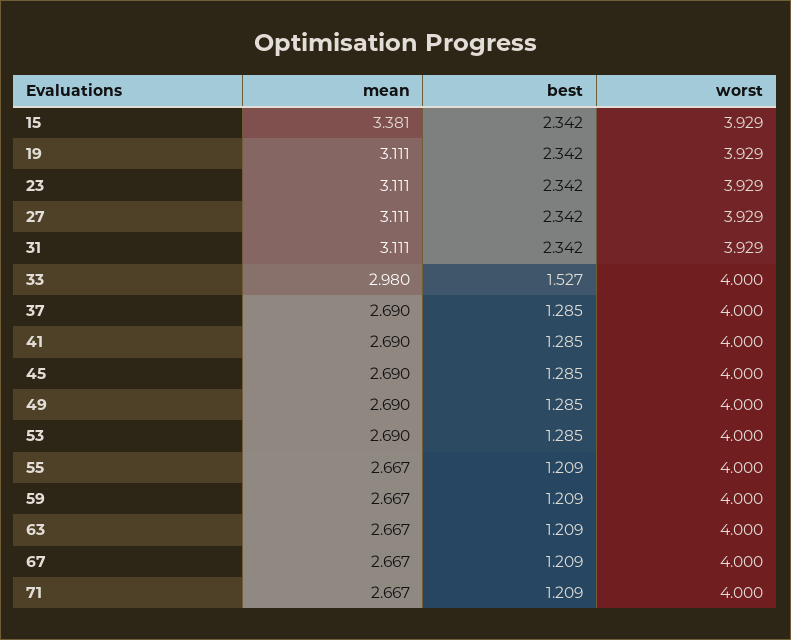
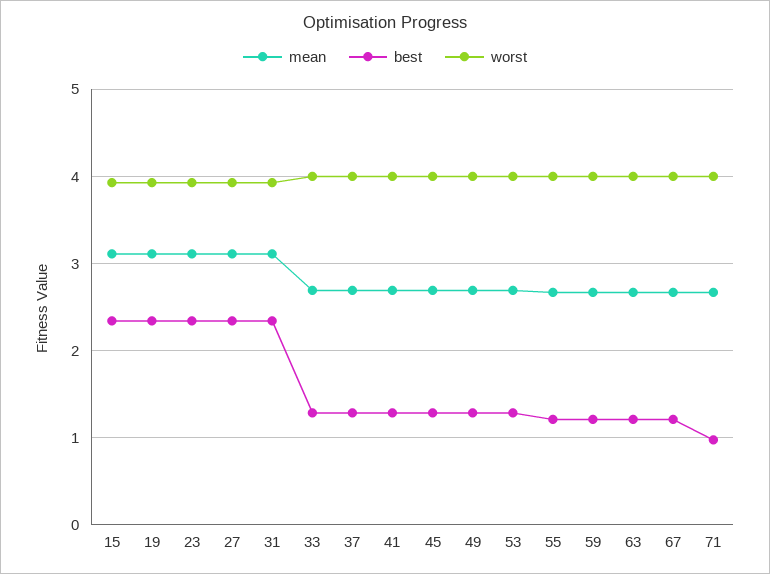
mean, 15: 3.381 -> 3.1
mean, 33: 2.98 -> 2.7
best, 33: 1.527 -> 1.3
best, 71: 1.209 -> 1

